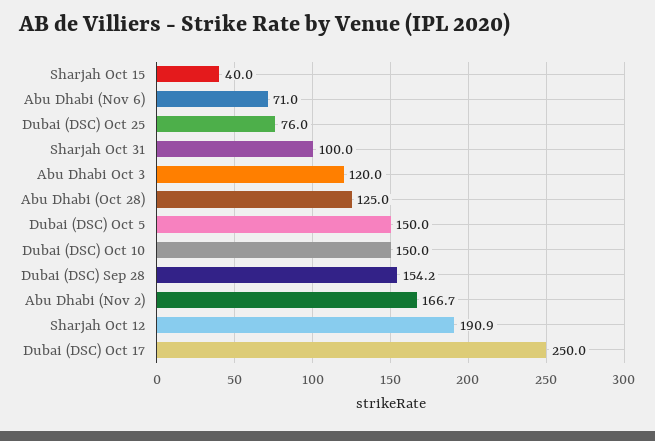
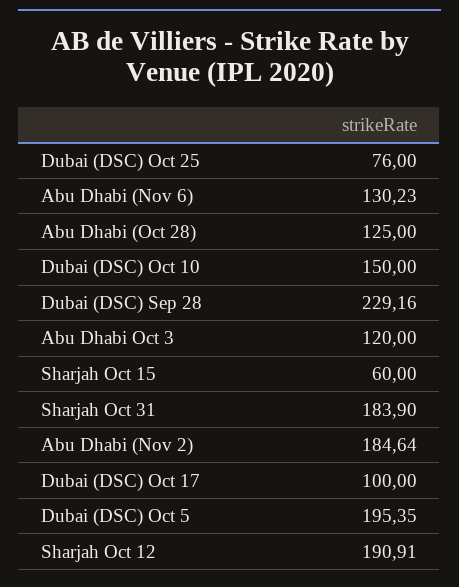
Sharjah Oct 15: 40 -> 60
Abu Dhabi (Nov 6): 71 -> 130.23
Sharjah Oct 31: 100 -> 183.9
Dubai (DSC) Oct 5: 150 -> 195.35
Dubai (DSC) Sep 28: 154.2 -> 229.16
Abu Dhabi (Nov 2): 166.7 -> 184.64
Dubai (DSC) Oct 17: 250 -> 100

